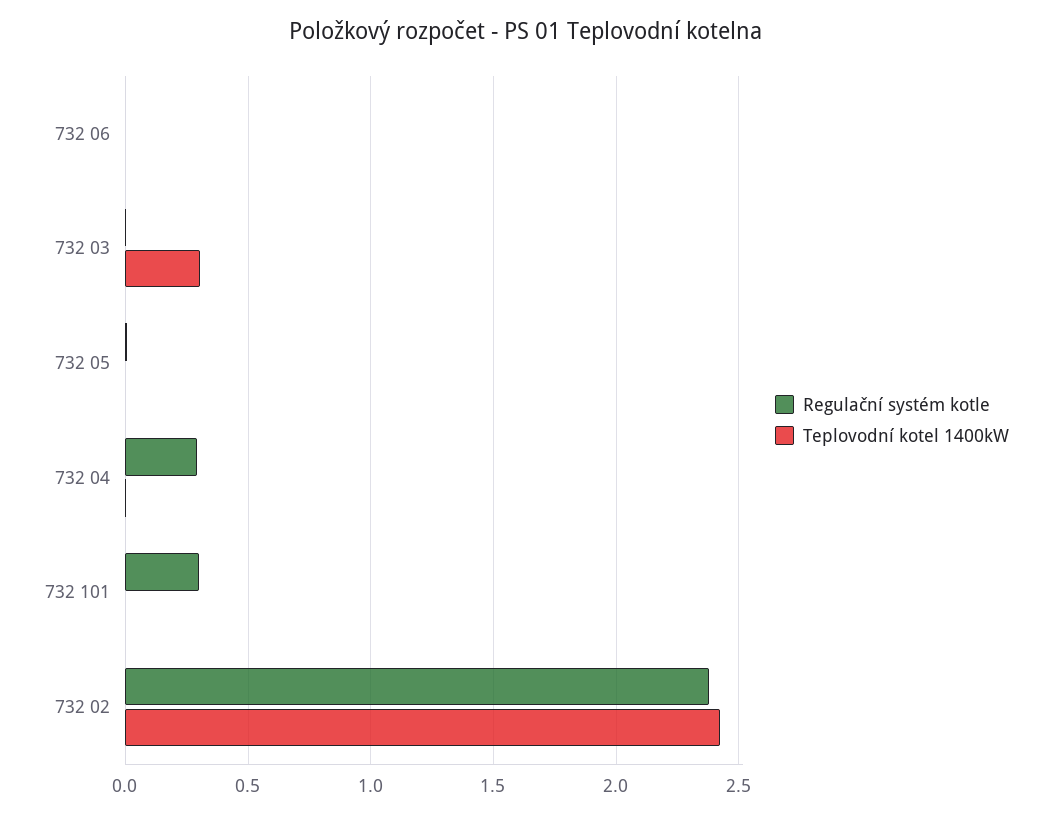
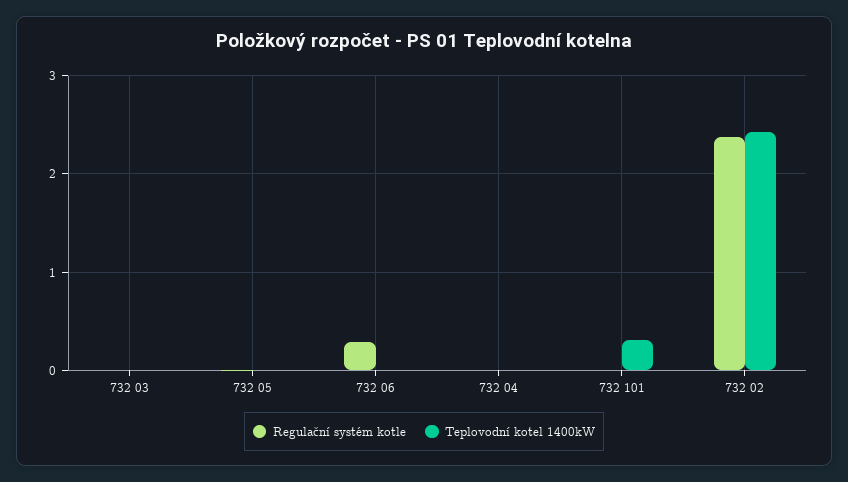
Regulační systém kotle, 732 06: 0 -> 0.3
Teplovodní kotel 1400kW, 732 03: 0.3 -> 0
Regulační systém kotle, 732 04: 0.3 -> 0
Regulační systém kotle, 732 101: 0.3 -> 0
Teplovodní kotel 1400kW, 732 101: 0 -> 0.3

